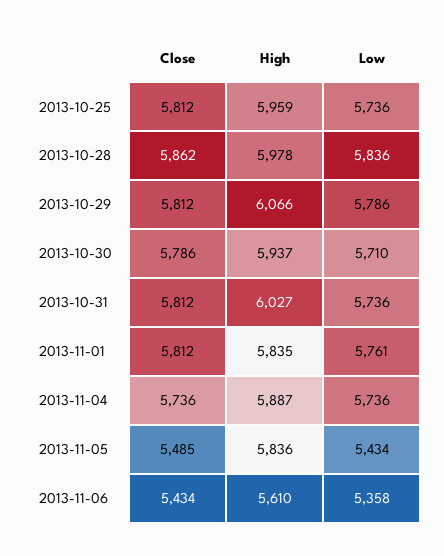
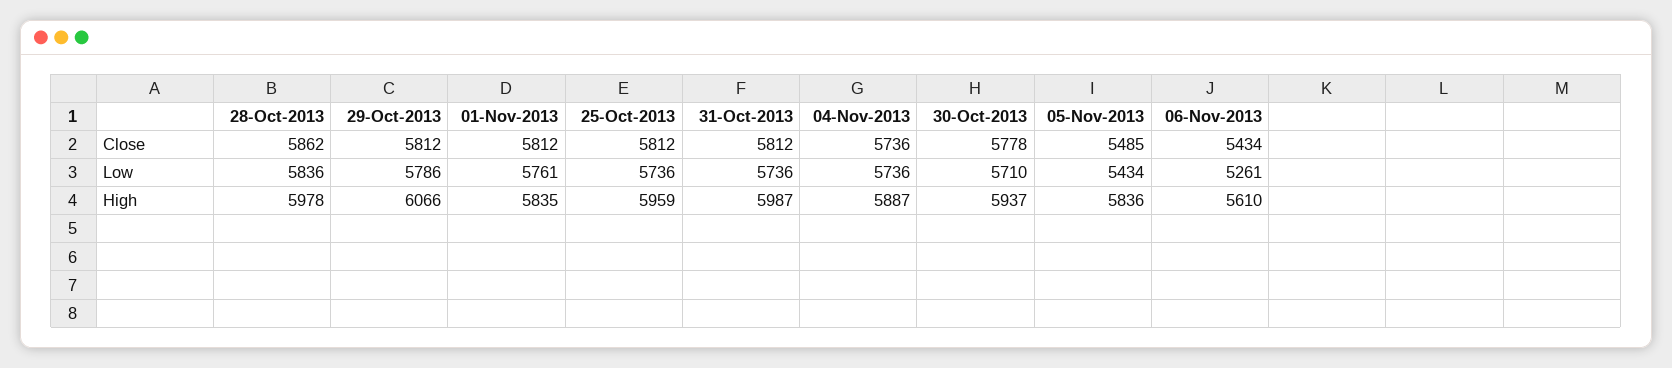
Close, 2013-10-30: 5786 -> 5778
High, 2013-10-31: 6027 -> 5987
Low, 2013-11-06: 5358 -> 5261

